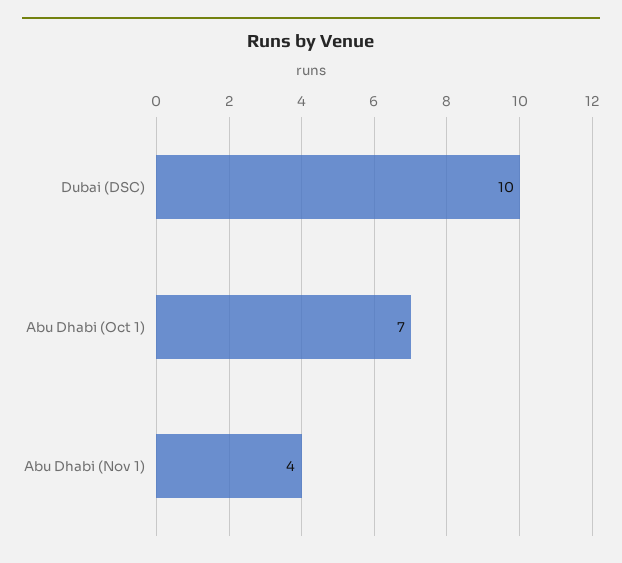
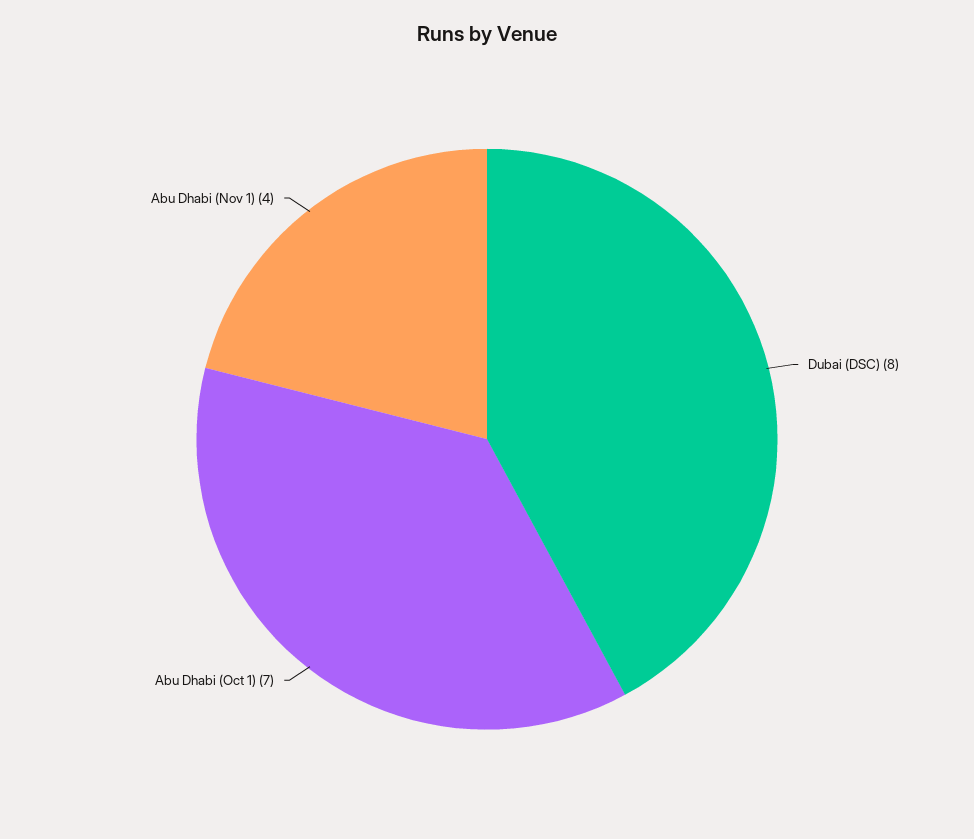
Dubai (DSC): 10 -> 8

